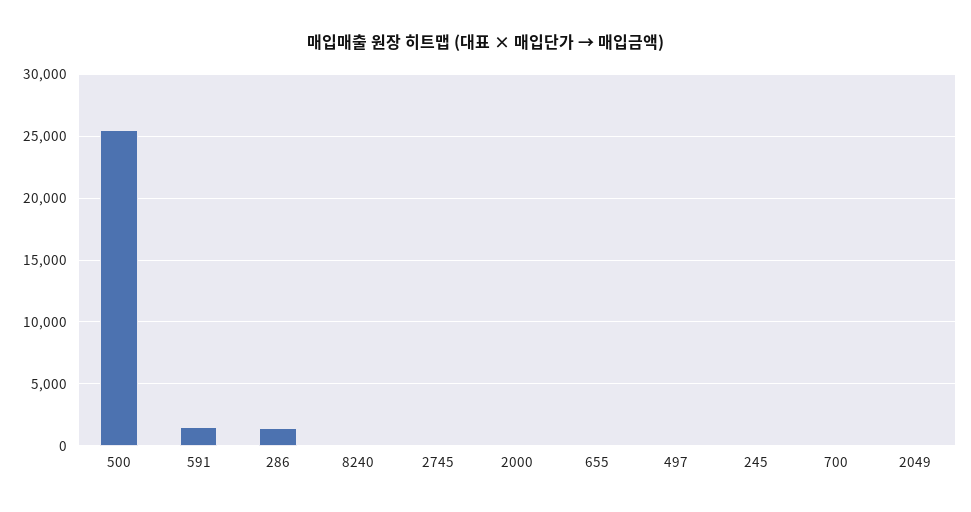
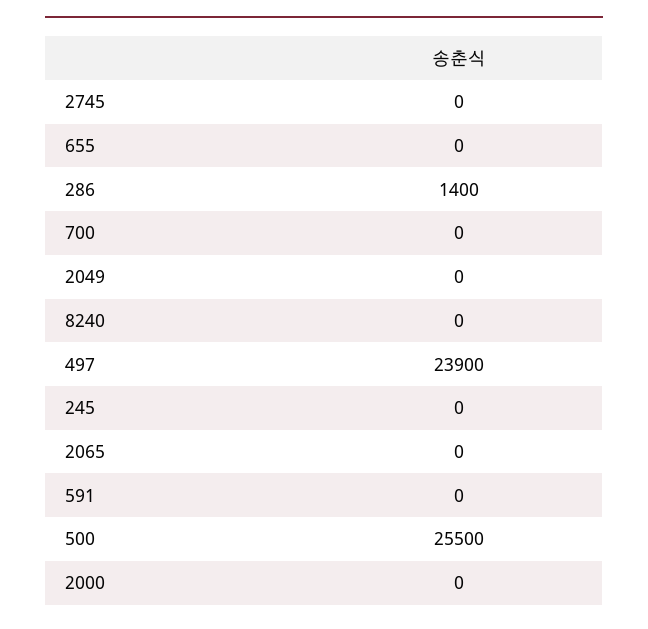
591: 1500 -> 0
497: 0 -> 23900
2065: none -> 0

